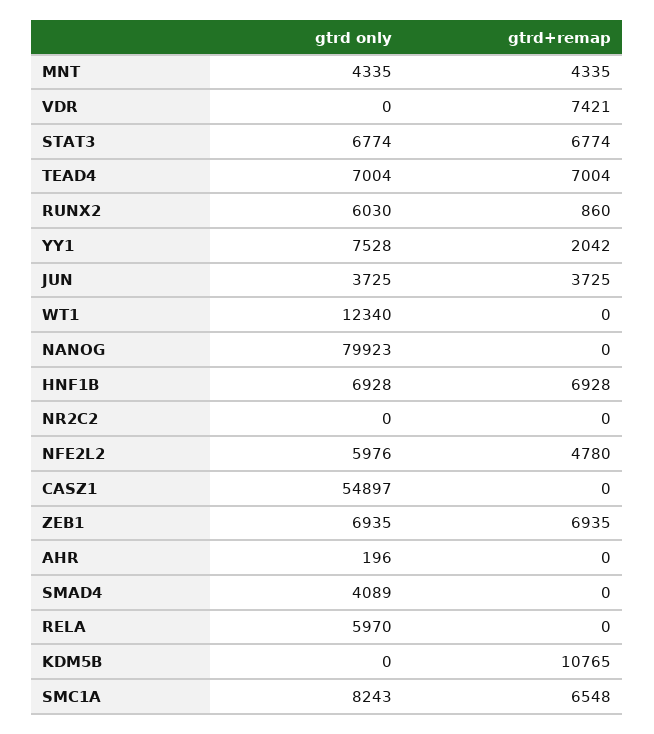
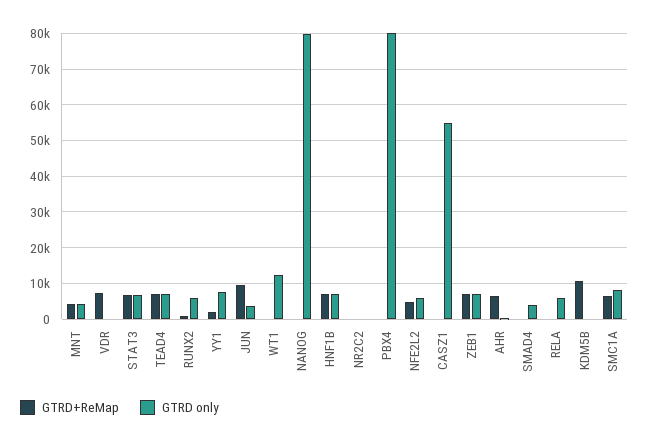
gtrd+remap, JUN: 3725 -> 10000
gtrd+remap, AHR: 0 -> 6000
gtrd+remap, PBX4: none -> 0
gtrd only, PBX4: none -> 80000

